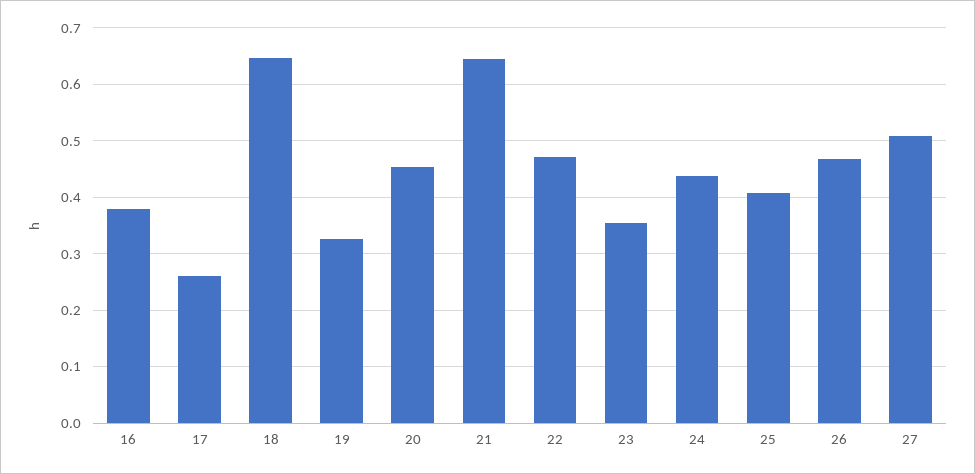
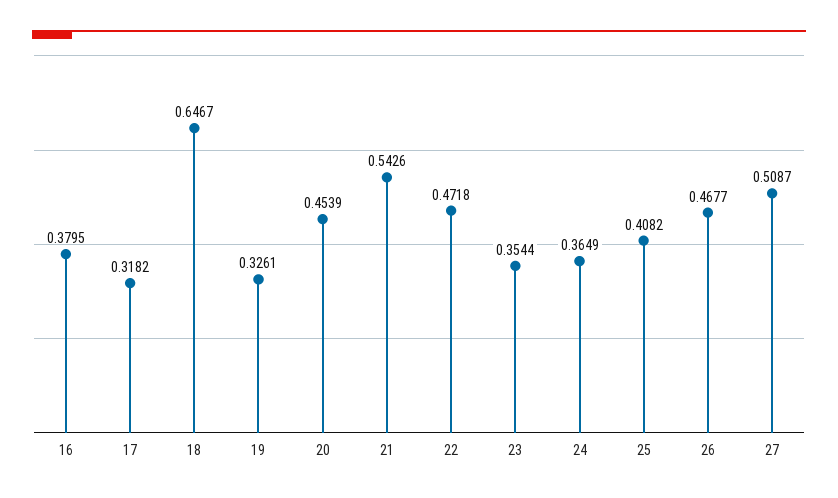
17: 0.26 -> 0.3182
21: 0.64 -> 0.5426
24: 0.44 -> 0.3649

